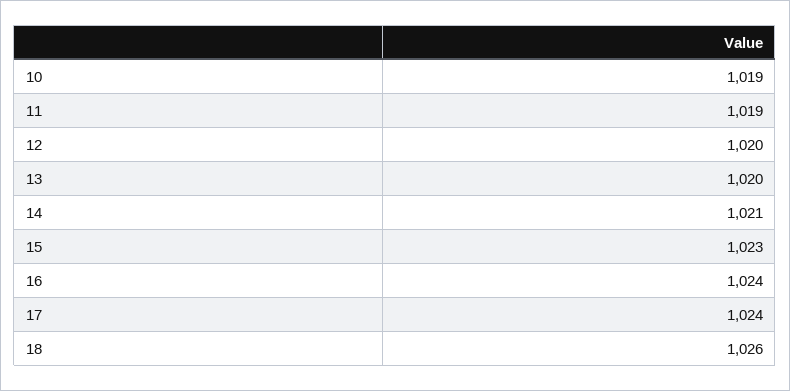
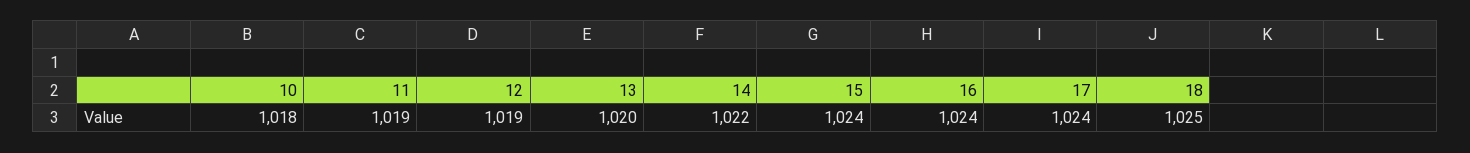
10: 1019 -> 1018
12: 1020 -> 1019
14: 1021 -> 1022
15: 1023 -> 1024
18: 1026 -> 1025

